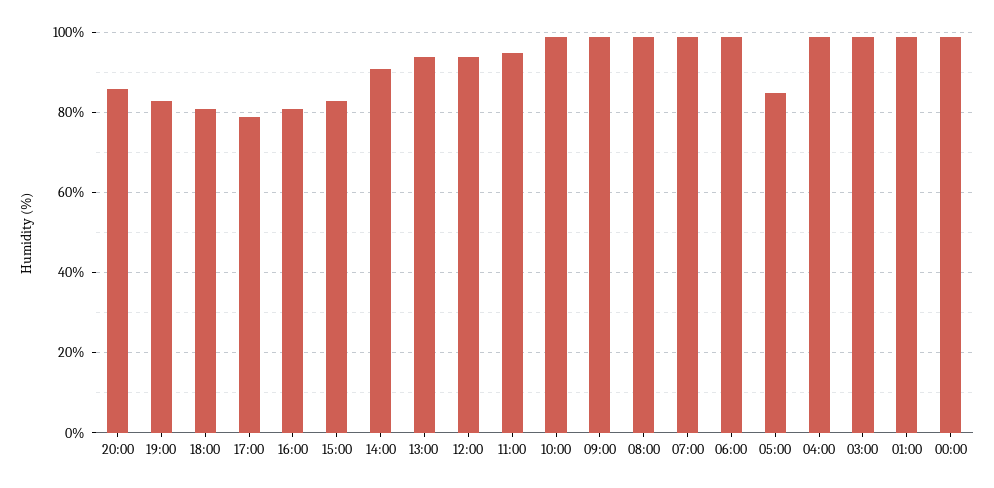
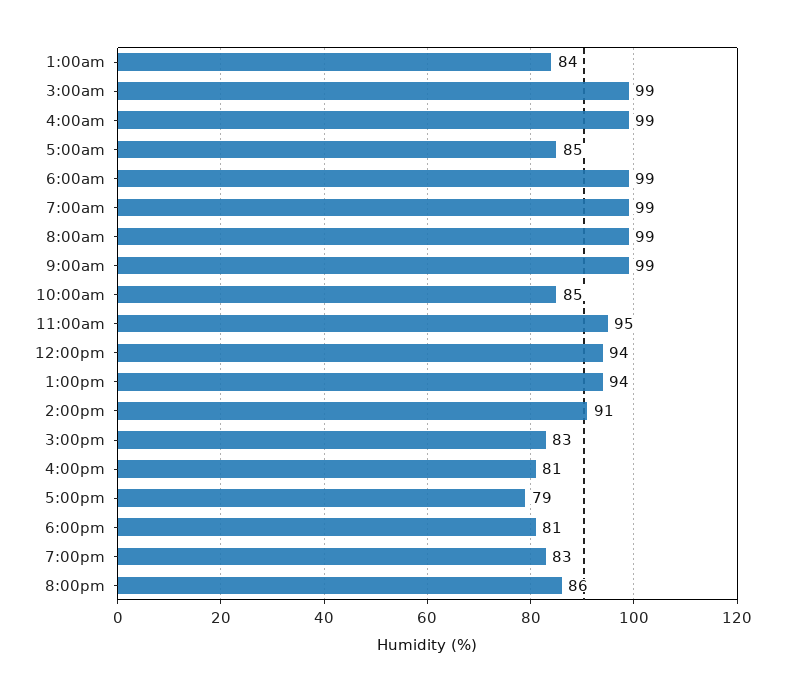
10:00: 100 -> 85
01:00: 100 -> 84
00:00: 100 -> none

